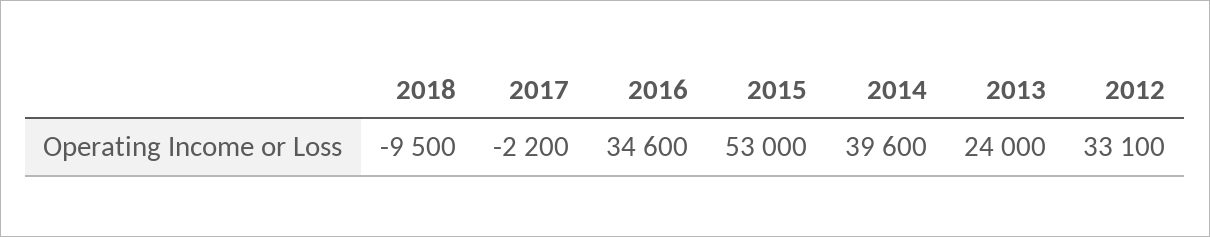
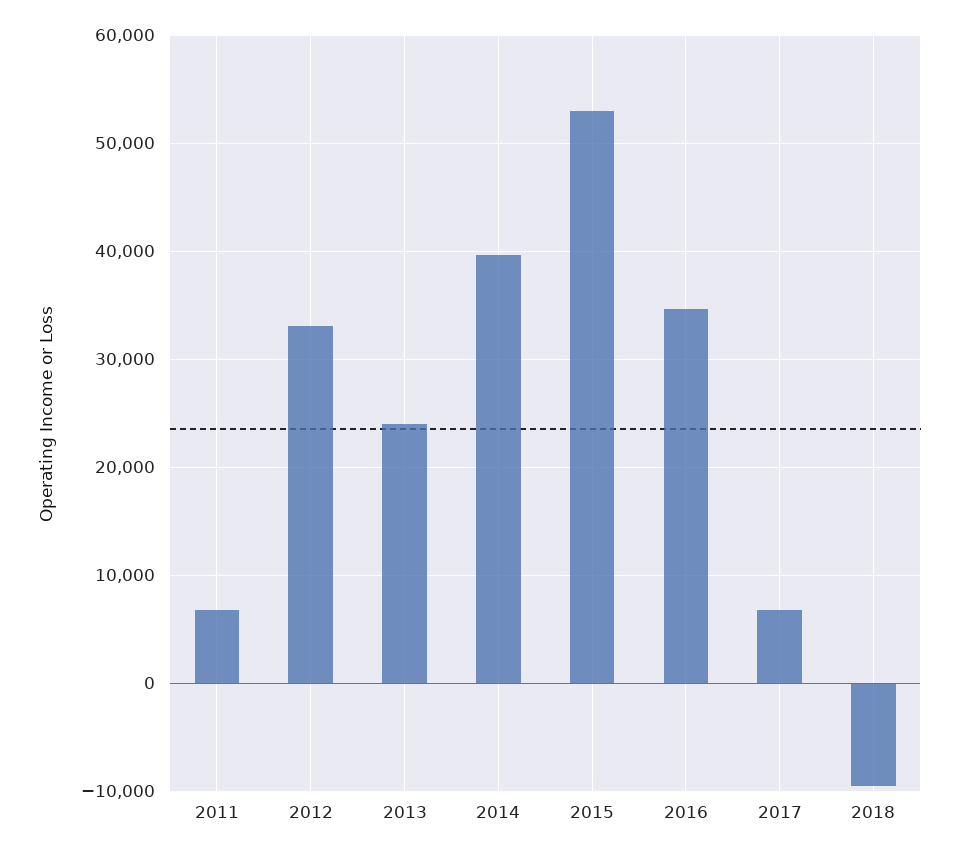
2017: -2200 -> 7000
2011: none -> 7000

